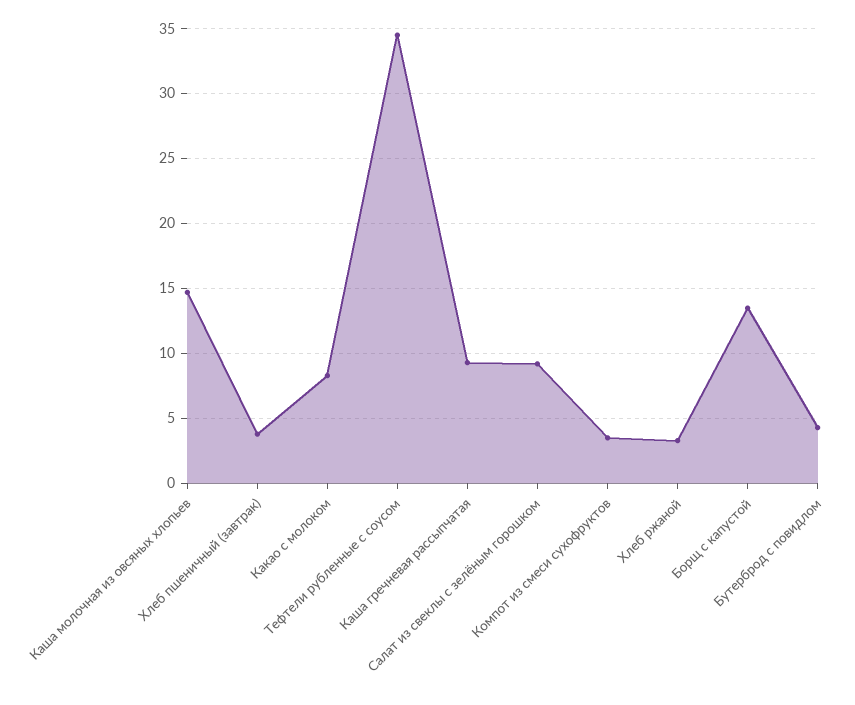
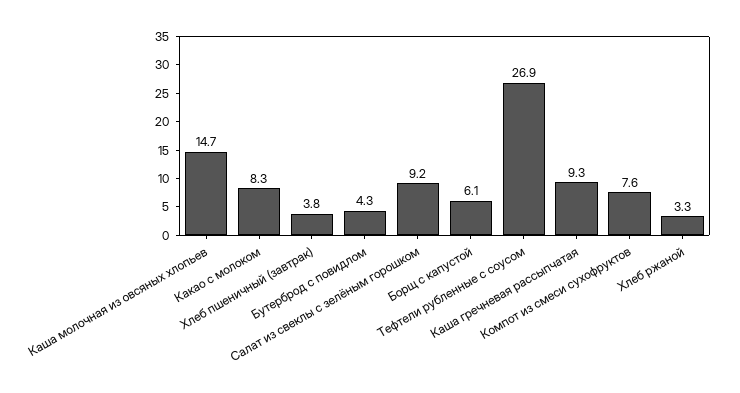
Тефтели рубленные с соусом: 34.5 -> 26.9
Компот из смеси сухофруктов: 3.5 -> 7.6
Борщ с капустой: 13.5 -> 6.1

